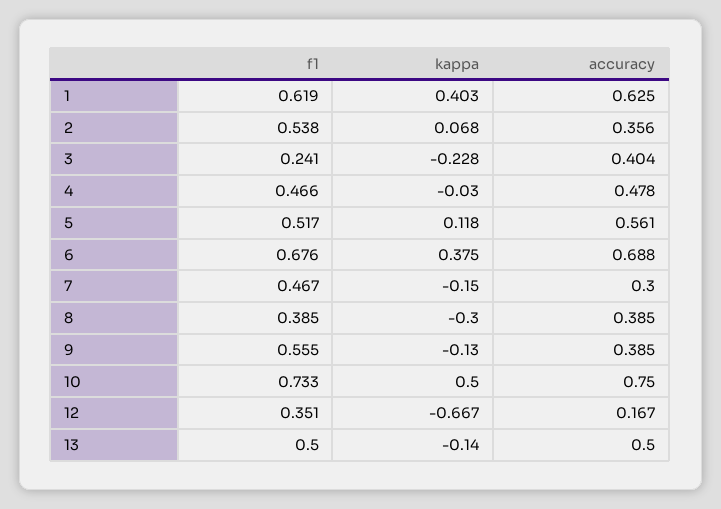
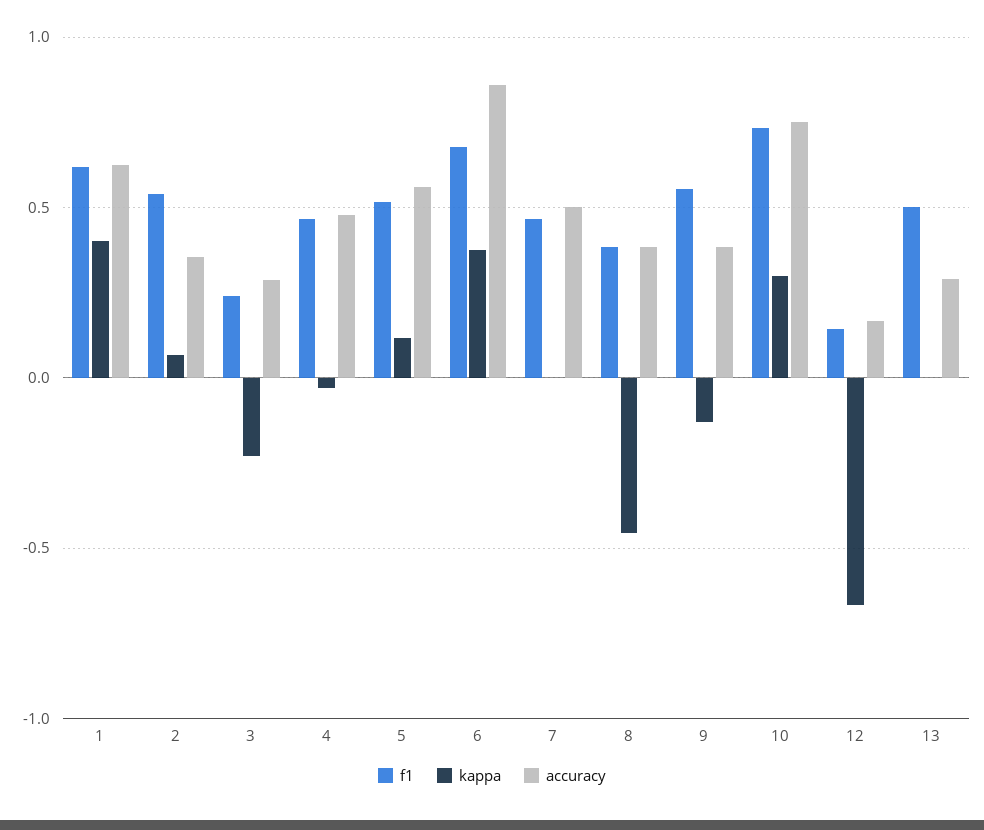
accuracy, 3: 0.404 -> 0.3
accuracy, 6: 0.688 -> 0.85
kappa, 7: -0.15 -> 0
accuracy, 7: 0.3 -> 0.5
kappa, 8: -0.3 -> -0.45
kappa, 10: 0.5 -> 0.3
f1, 12: 0.351 -> 0.15
kappa, 13: -0.14 -> 0
accuracy, 13: 0.5 -> 0.3

